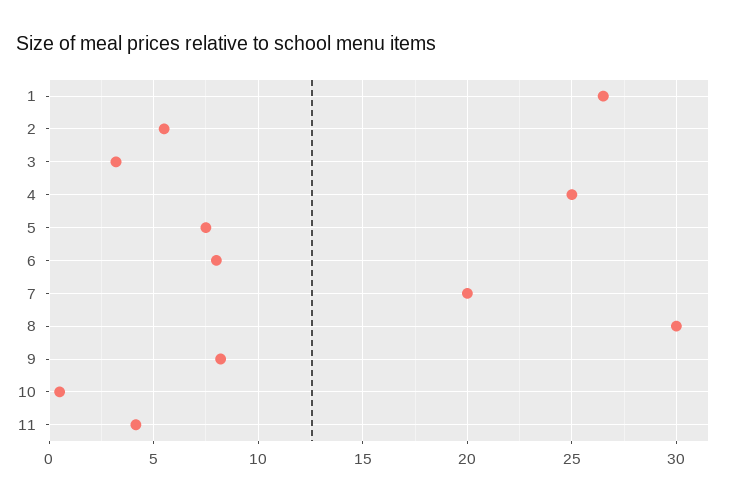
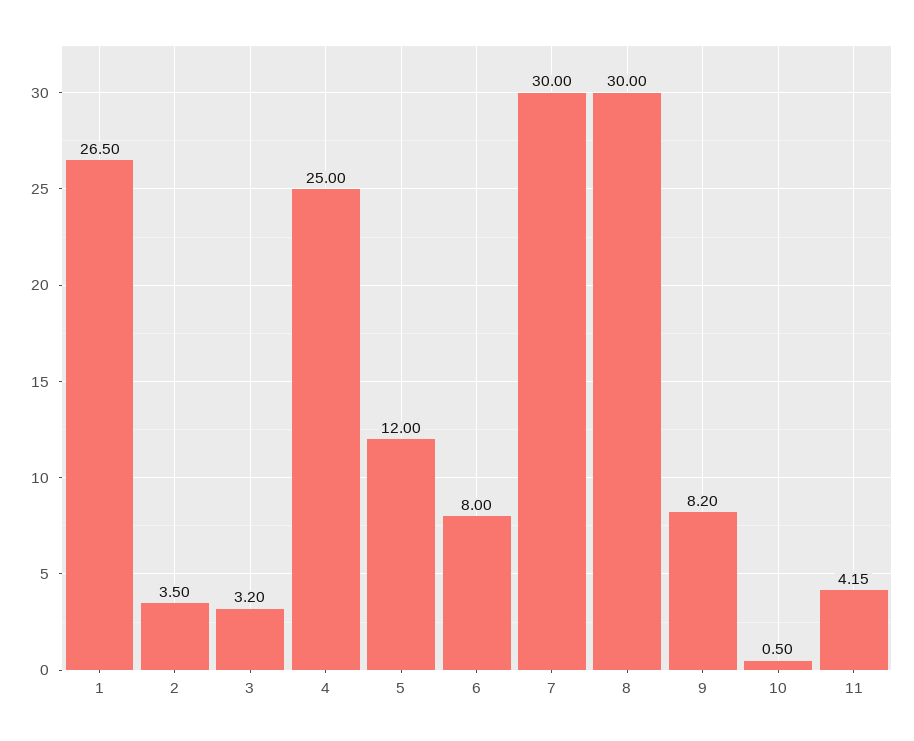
2: 5.5 -> 3.5
5: 7.5 -> 12
7: 20 -> 30

